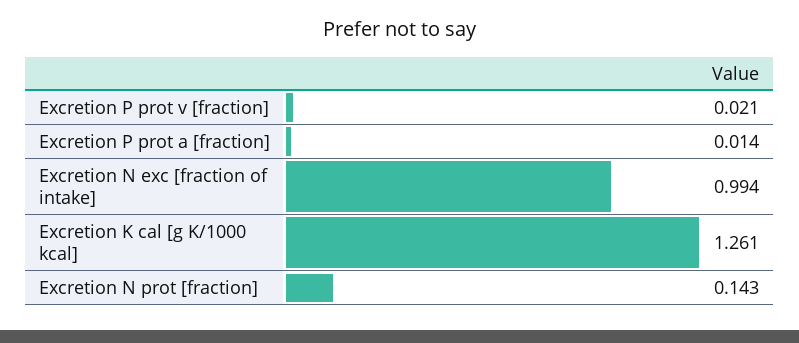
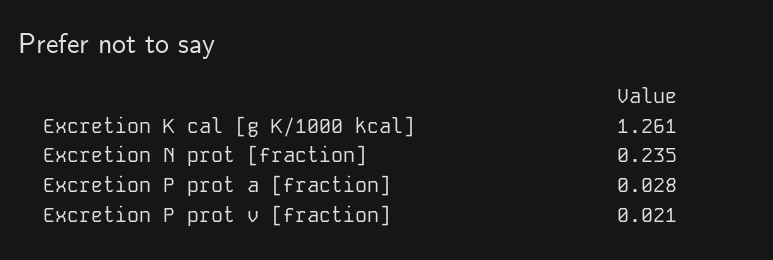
Excretion P prot a [fraction]: 0.014 -> 0.028
Excretion N exc [fraction of intake]: 0.994 -> none
Excretion N prot [fraction]: 0.143 -> 0.235

